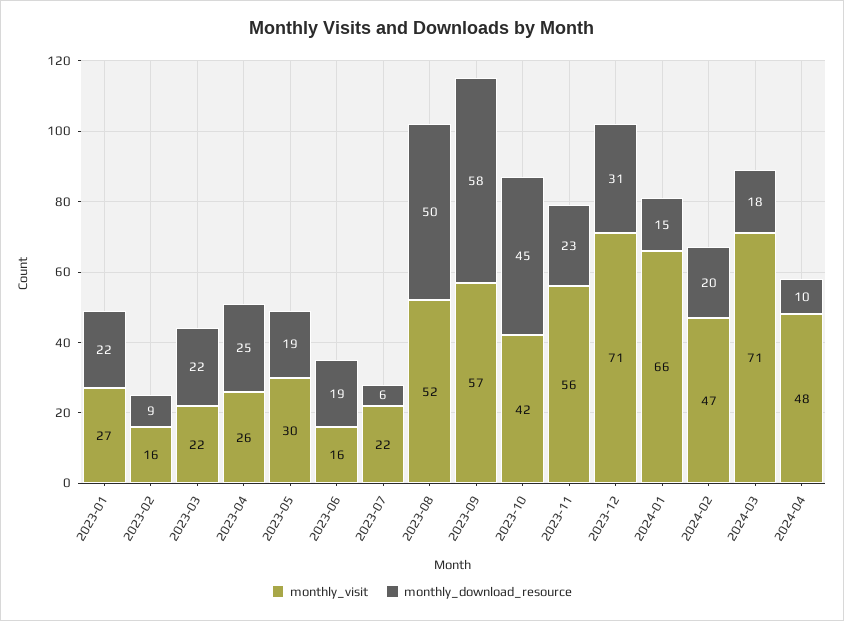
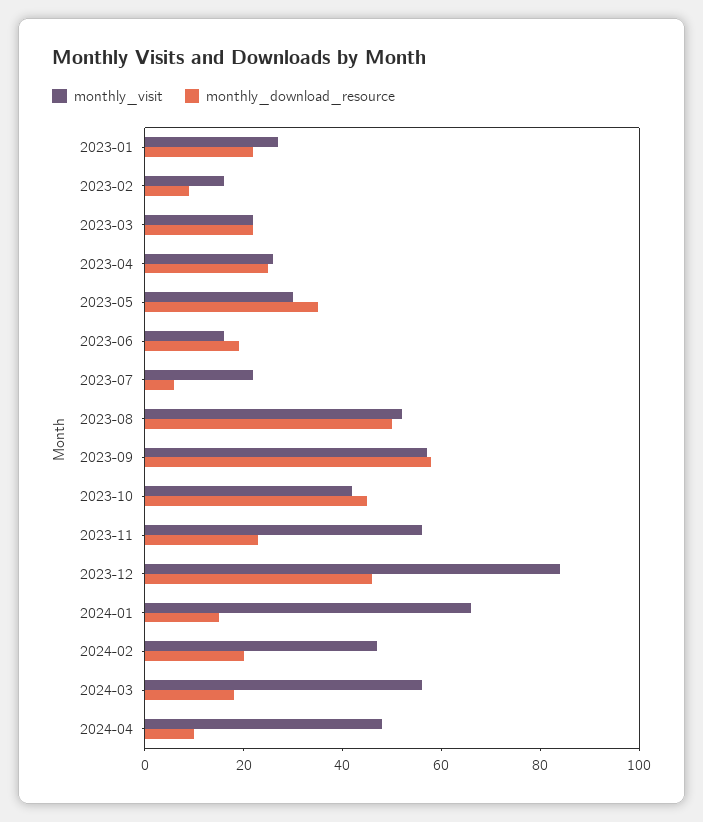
monthly_download_resource, 2023-05: 19 -> 35
monthly_visit, 2023-12: 71 -> 85
monthly_download_resource, 2023-12: 31 -> 45
monthly_visit, 2024-03: 71 -> 55

